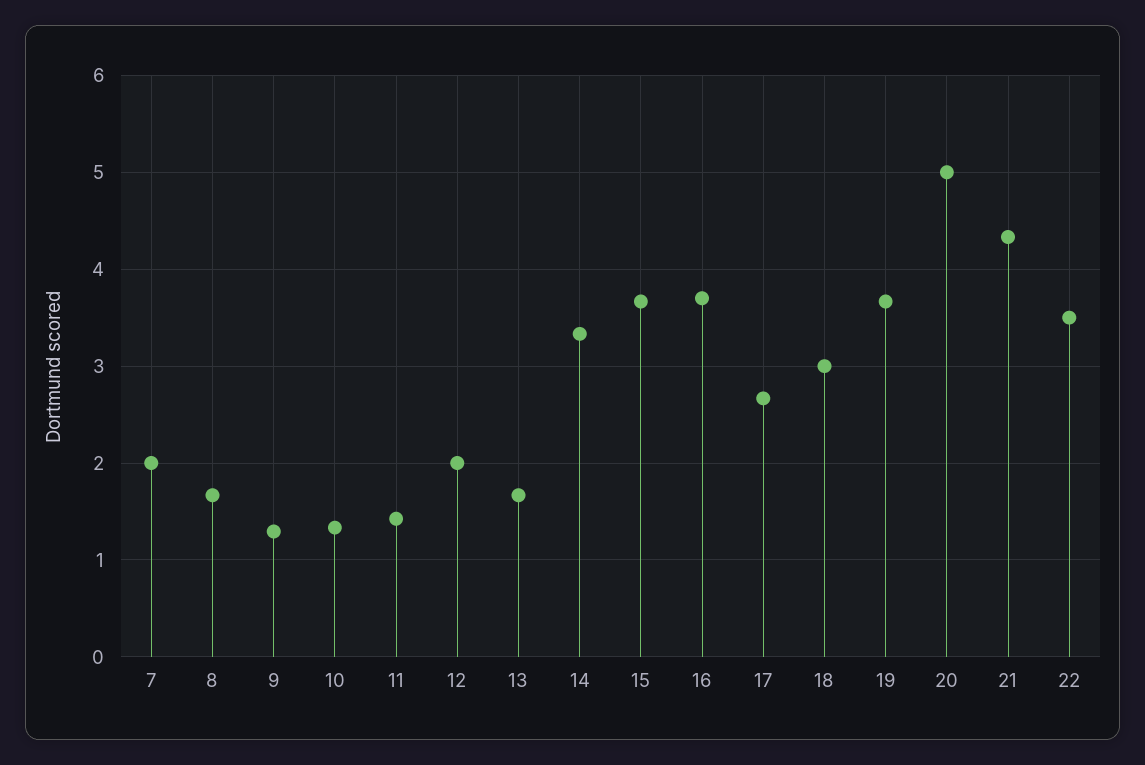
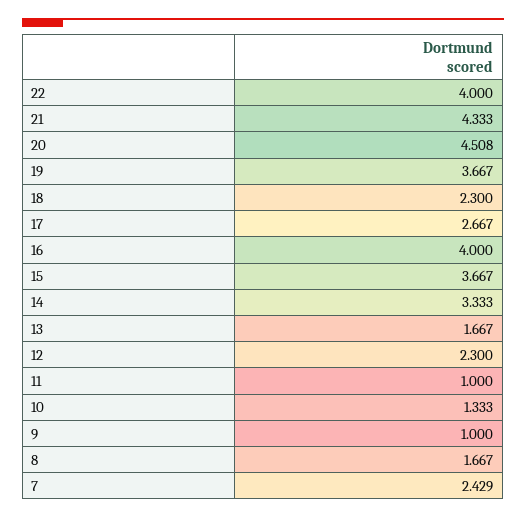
7: 2 -> 2.429
9: 1.3 -> 1
11: 1.4 -> 1
12: 2 -> 2.3
16: 3.7 -> 4
18: 3 -> 2.3
20: 5 -> 4.508
22: 3.5 -> 4

